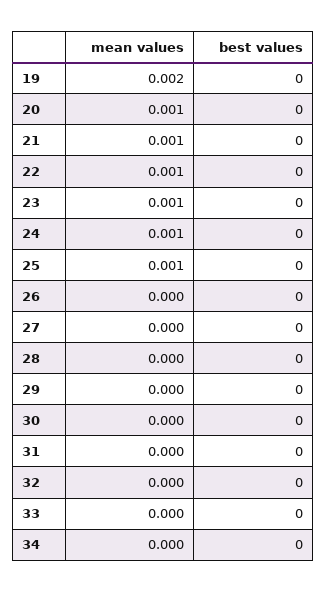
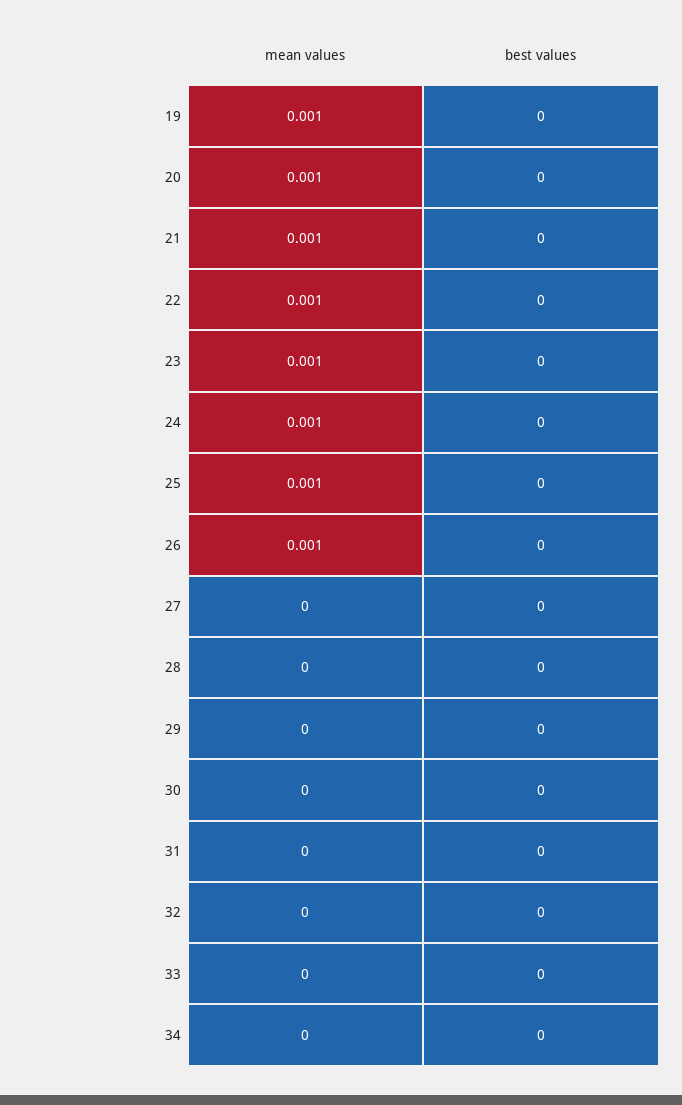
mean values, 19: 0.002 -> 0.001
mean values, 26: 0 -> 0.001

